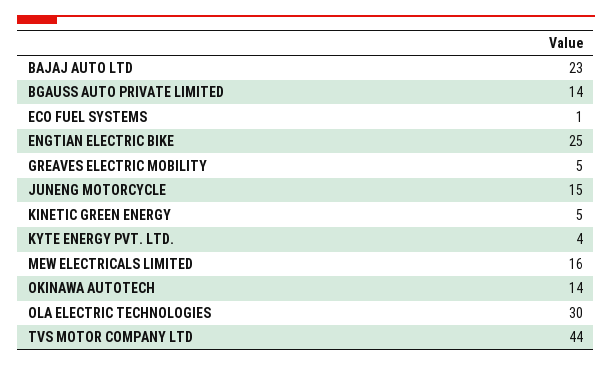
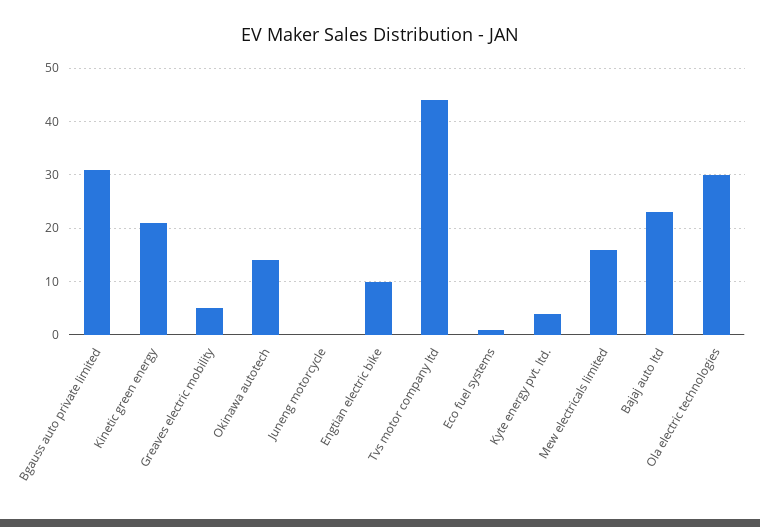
BGAUSS AUTO PRIVATE LIMITED: 14 -> 30
ENGTIAN ELECTRIC BIKE: 25 -> 10
JUNENG MOTORCYCLE: 15 -> 0
KINETIC GREEN ENERGY: 5 -> 20

